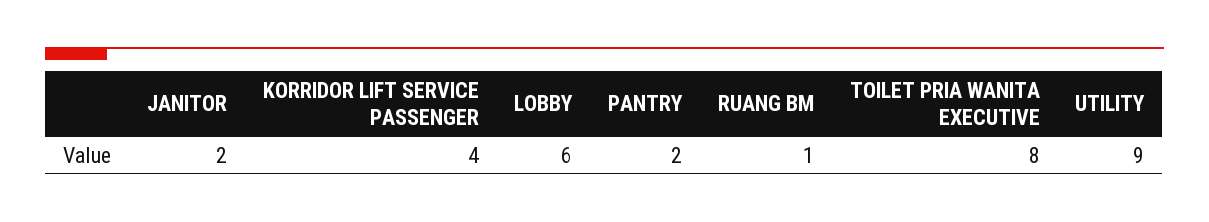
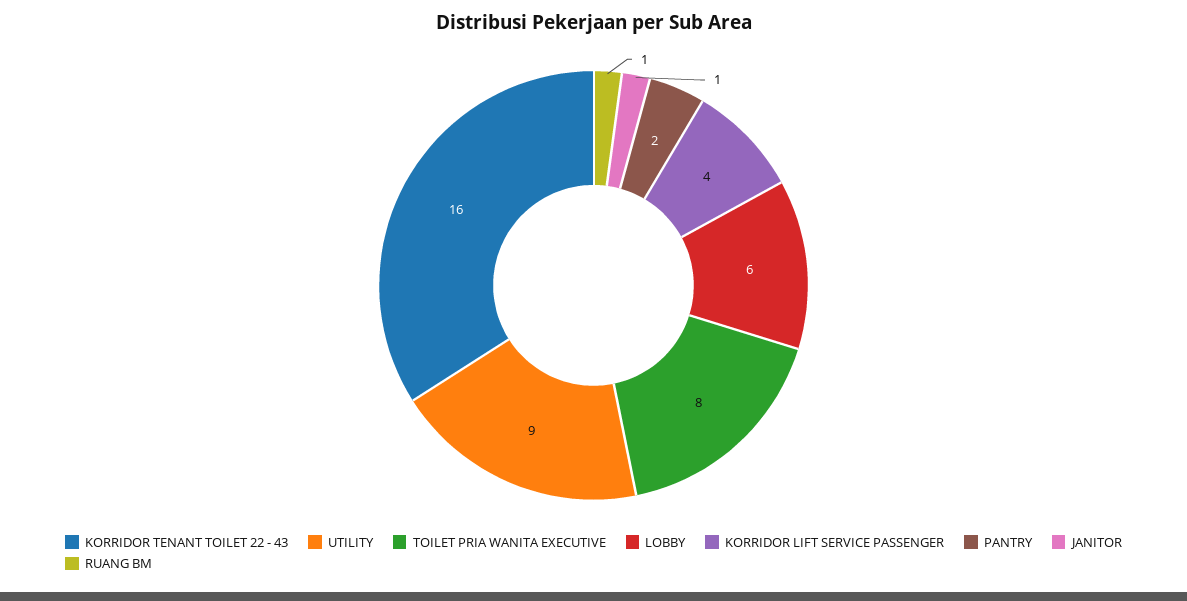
JANITOR: 2 -> 1
KORRIDOR TENANT TOILET 22 - 43: none -> 16

